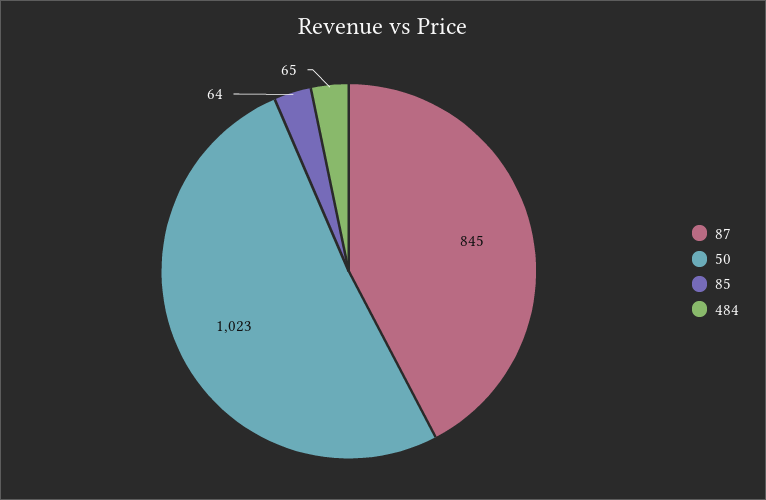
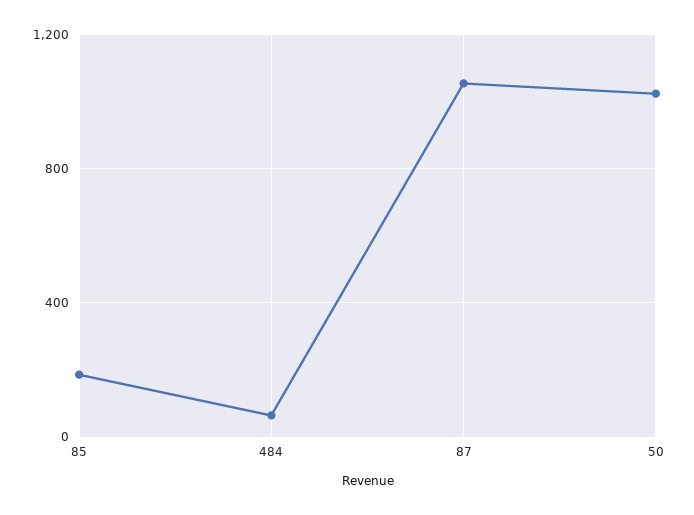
87: 845 -> 1050
85: 64 -> 200

